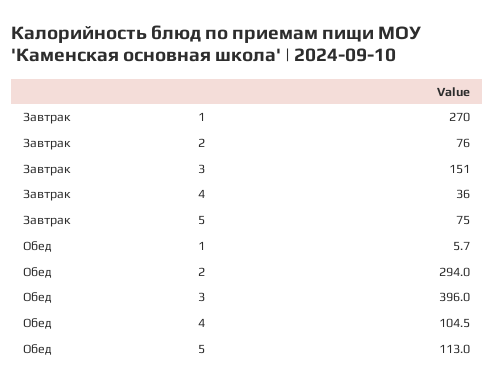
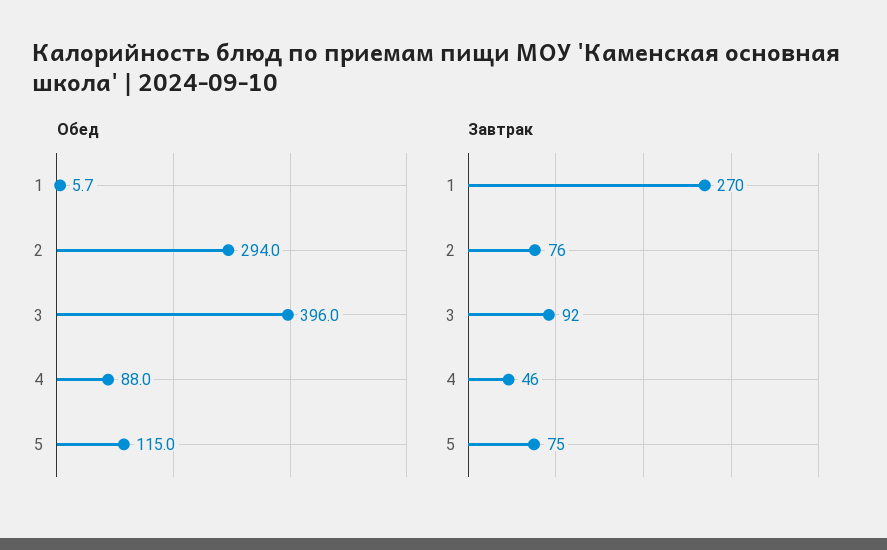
Завтрак, 3: 151 -> 92
Завтрак, 4: 36 -> 46
Обед, 4: 104.5 -> 88
Обед, 5: 113 -> 115

